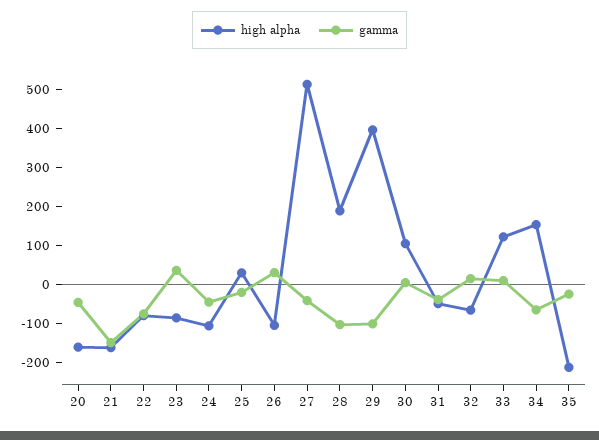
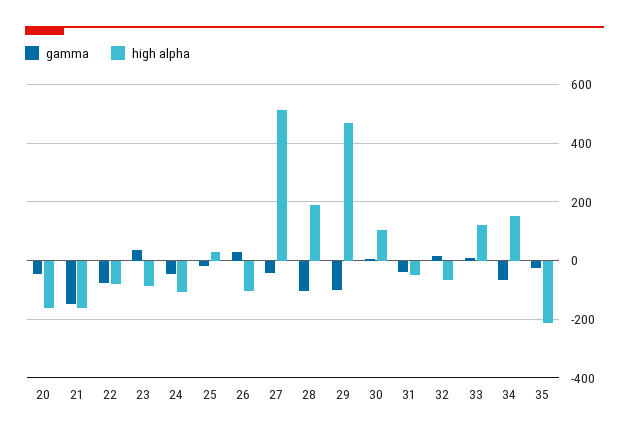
high alpha, 29: 400 -> 475

